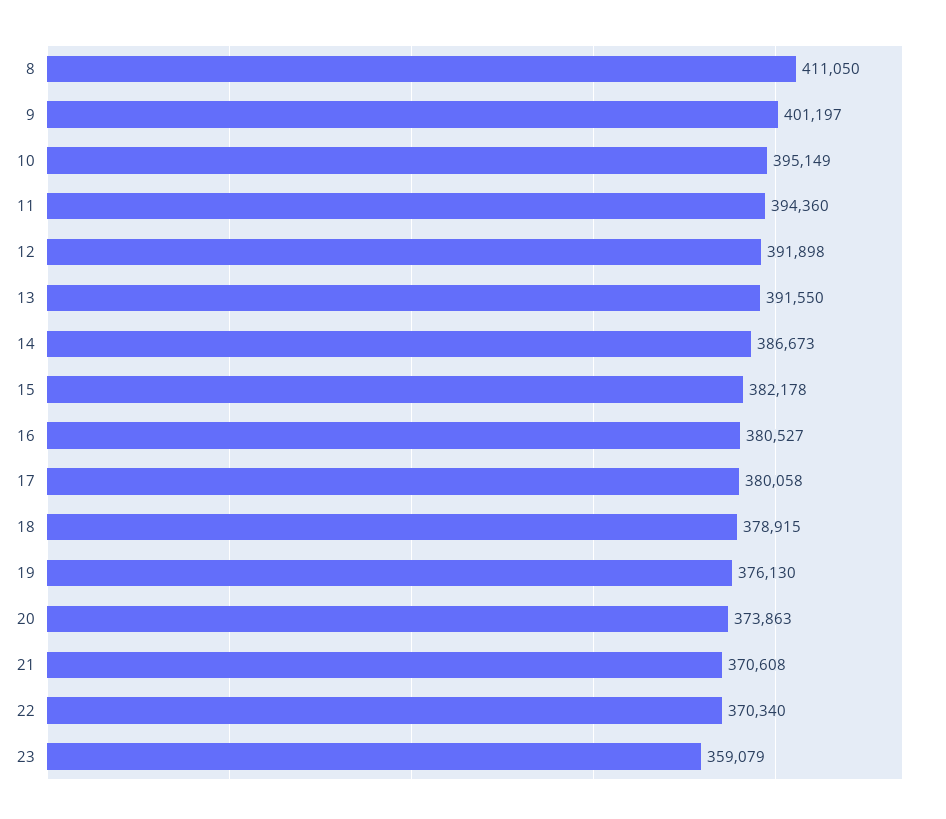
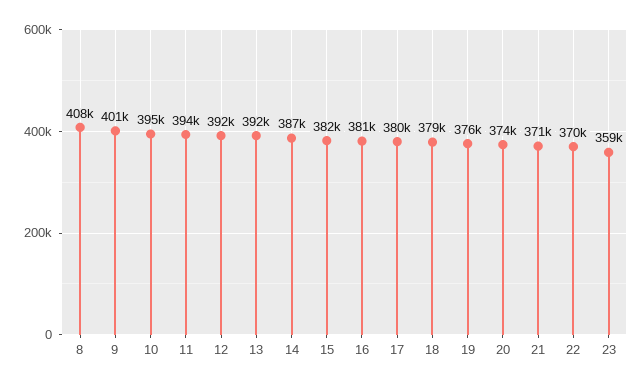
8: 411050 -> 408000

